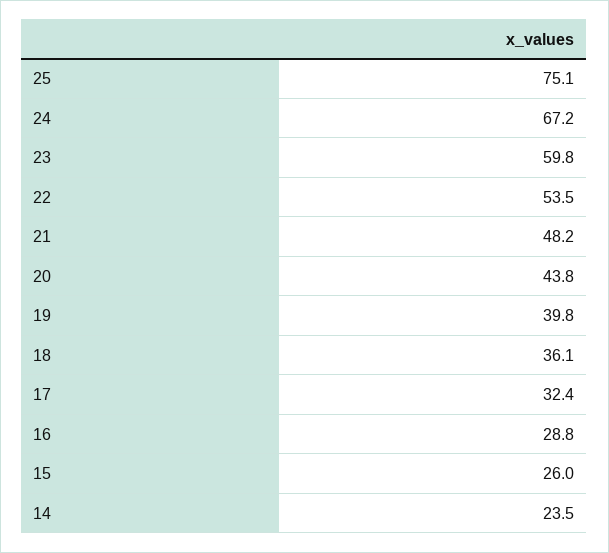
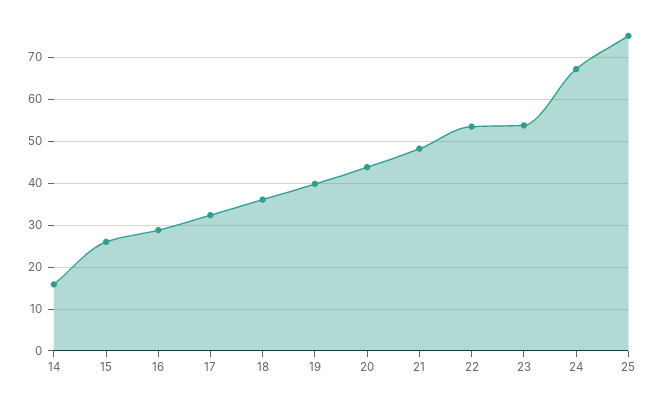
23: 59.8 -> 54
14: 23.5 -> 16

